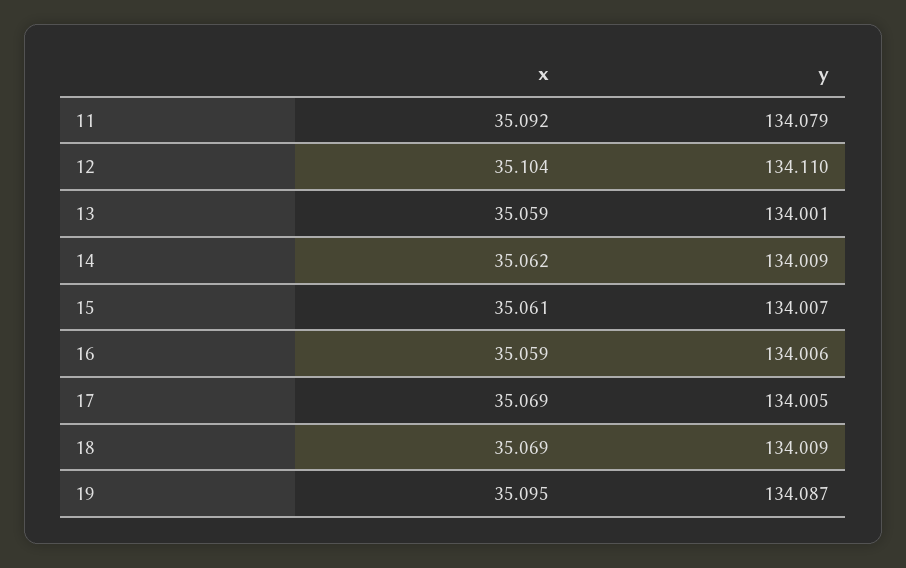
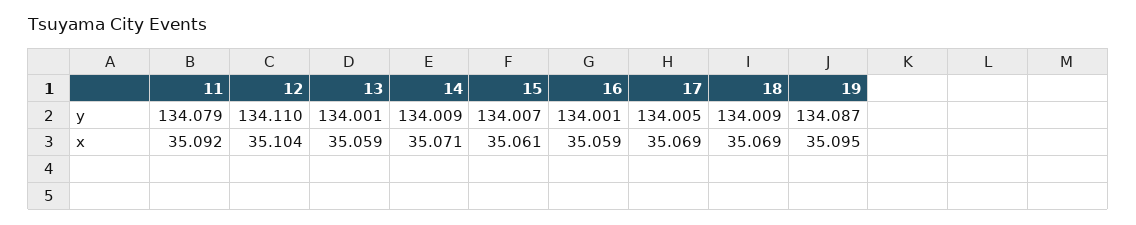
x, 14: 35.062 -> 35.071
y, 16: 134.006 -> 134.001

